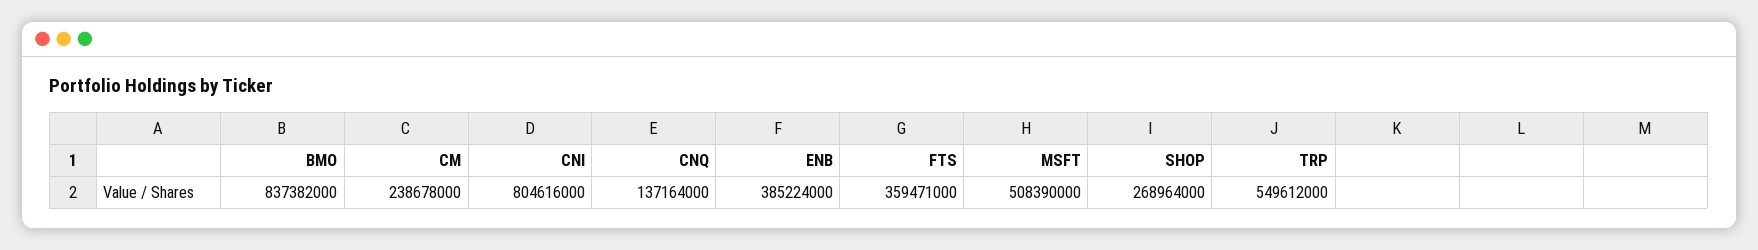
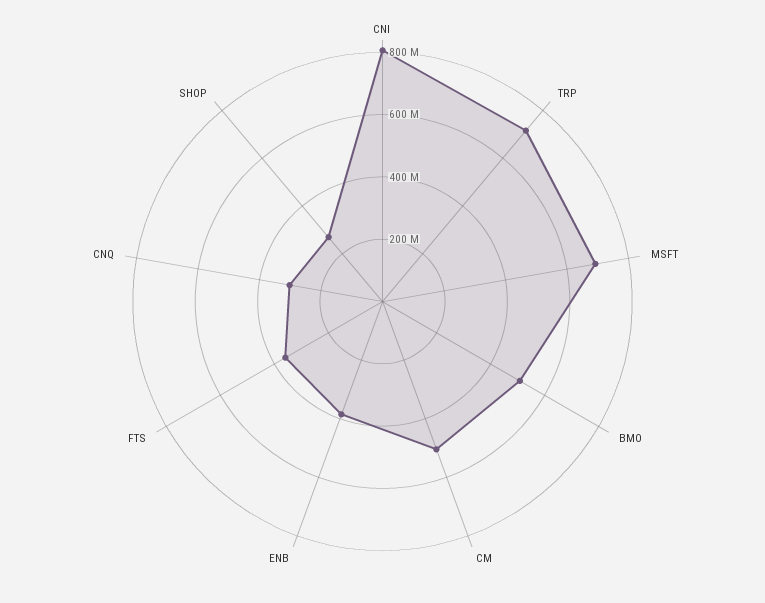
BMO: 837382000 -> 500000000
CM: 238678000 -> 500000000
CNQ: 137164000 -> 300000000
MSFT: 508390000 -> 700000000
TRP: 549612000 -> 700000000

